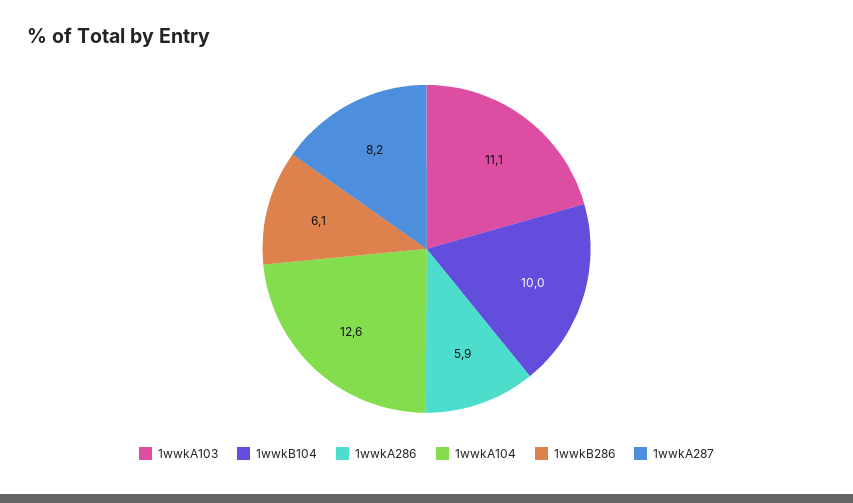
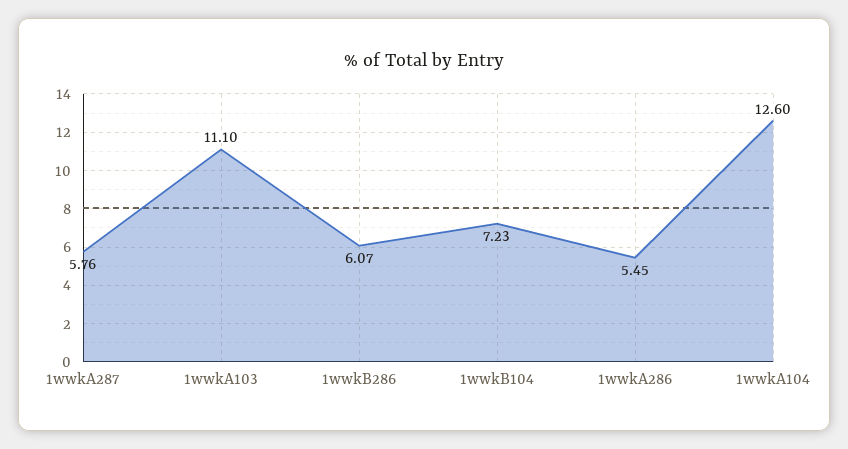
1wwkB104: 10 -> 7.23
1wwkA286: 5.9 -> 5.45
1wwkA287: 8.2 -> 5.76

